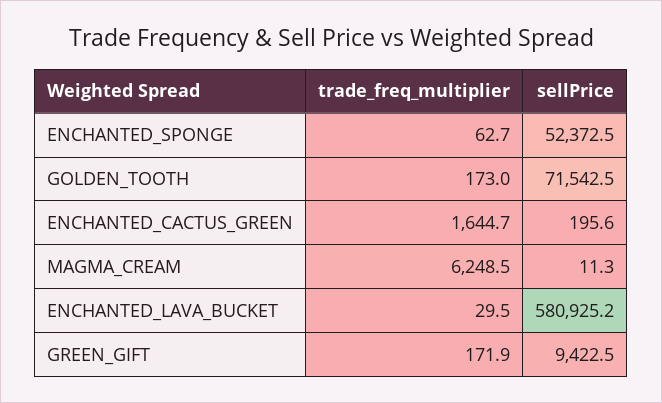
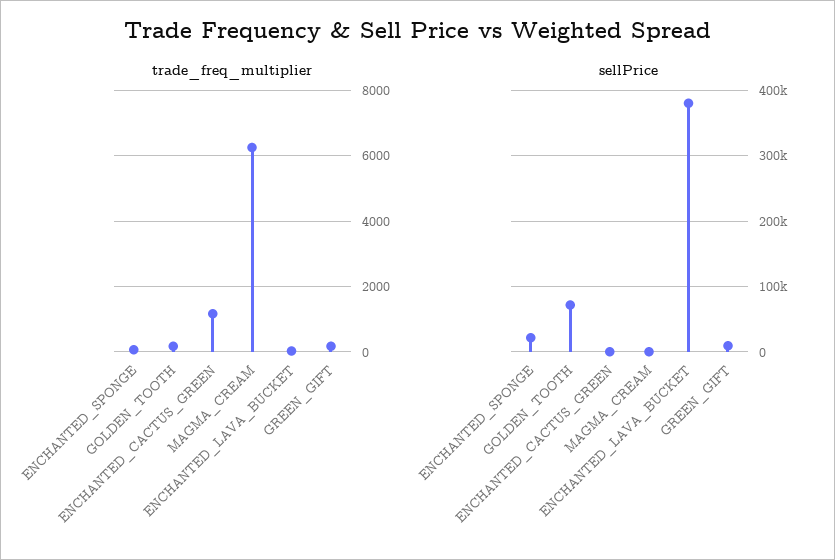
sellPrice, ENCHANTED_SPONGE: 52372.5 -> 20000
trade_freq_multiplier, ENCHANTED_CACTUS_GREEN: 1644.7 -> 1200
sellPrice, ENCHANTED_LAVA_BUCKET: 580925.2 -> 380000

